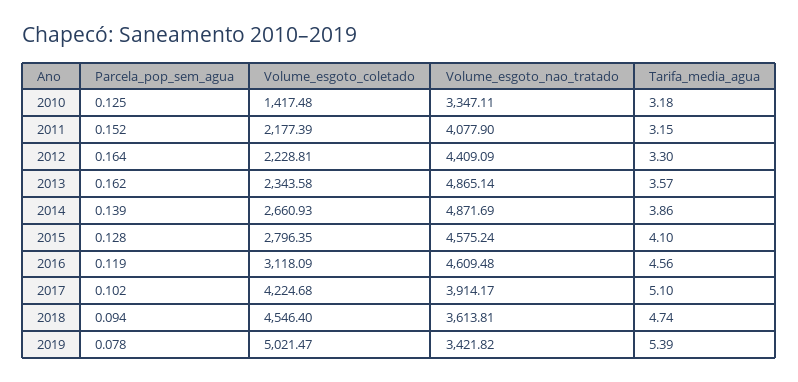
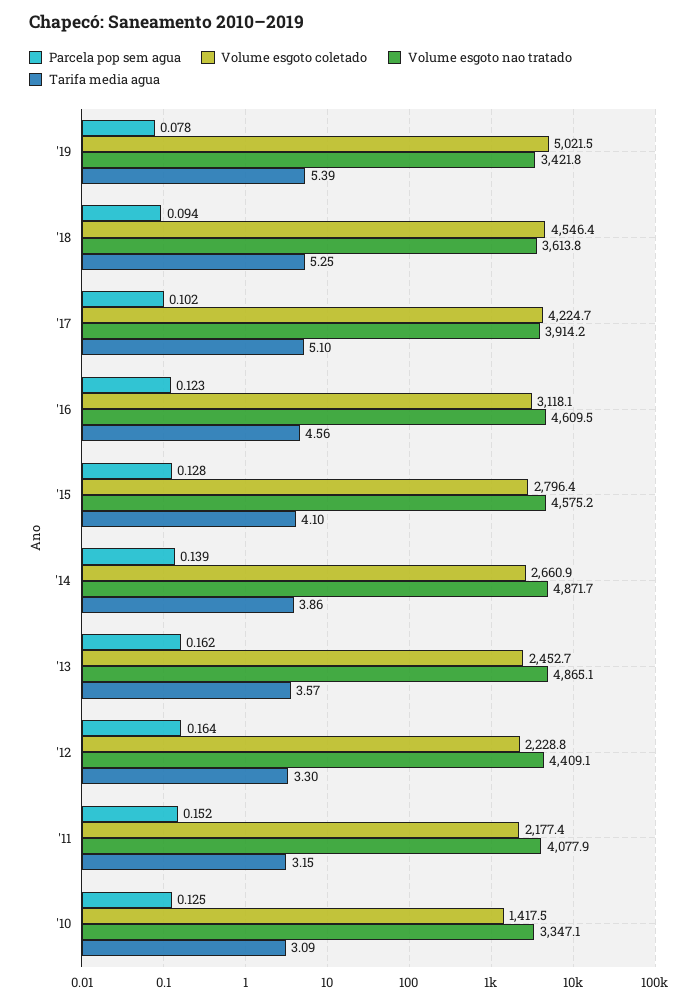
Tarifa_media_agua, 2010: 3.18 -> 3.09
Volume_esgoto_coletado, 2013: 2343.58 -> 2452.7
Parcela_pop_sem_agua, 2016: 0.119 -> 0.123
Tarifa_media_agua, 2018: 4.74 -> 5.25

